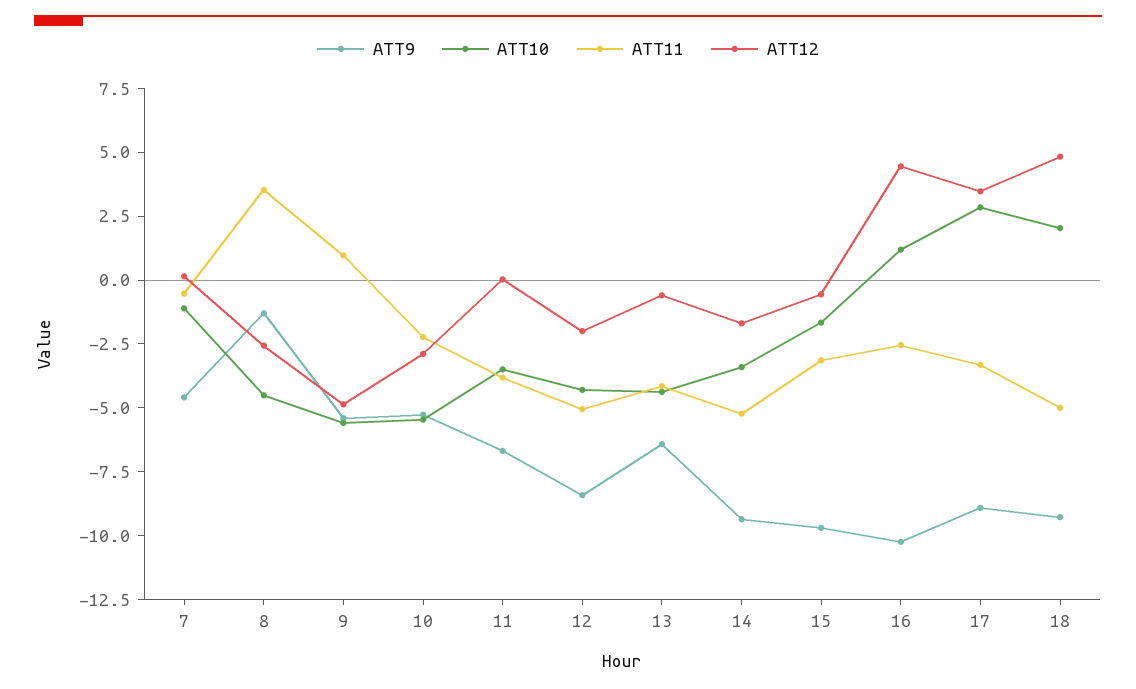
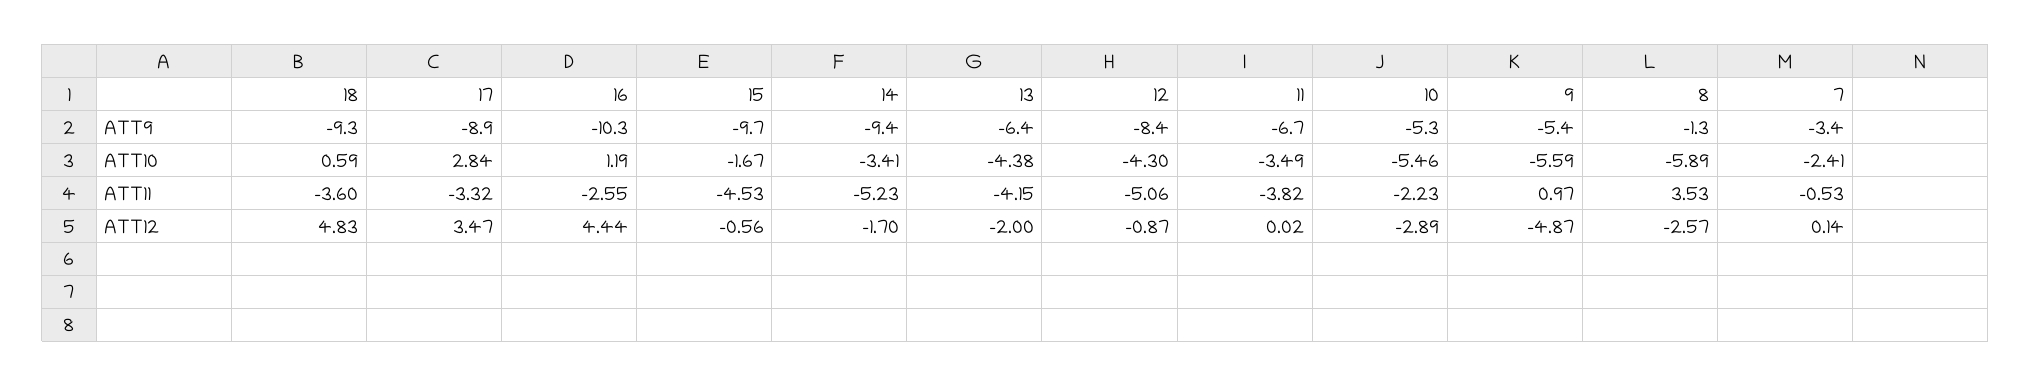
ATT9, 7: -4.5 -> -3.4
ATT10, 7: -1 -> -2.41
ATT10, 8: -4.5 -> -5.89
ATT12, 12: -2 -> -0.87
ATT12, 13: -0.5 -> -2
ATT11, 15: -3 -> -4.53
ATT10, 18: 2 -> 0.59
ATT11, 18: -5 -> -3.6

